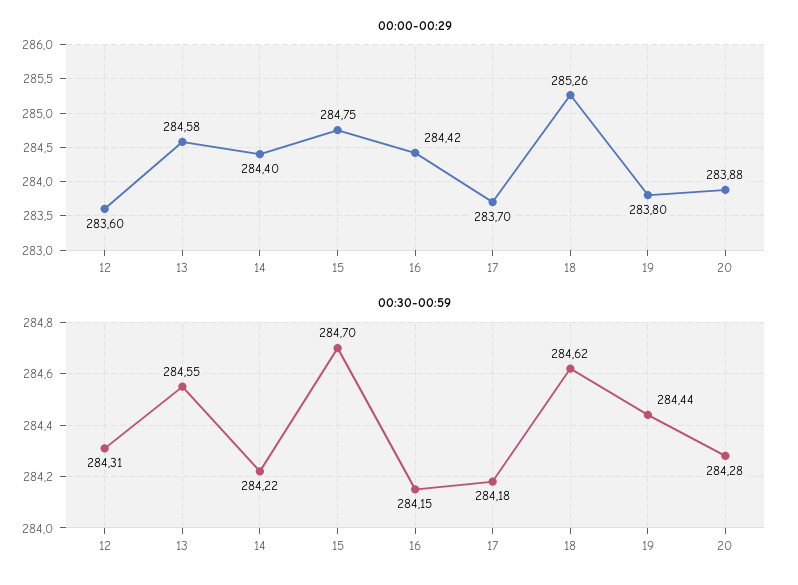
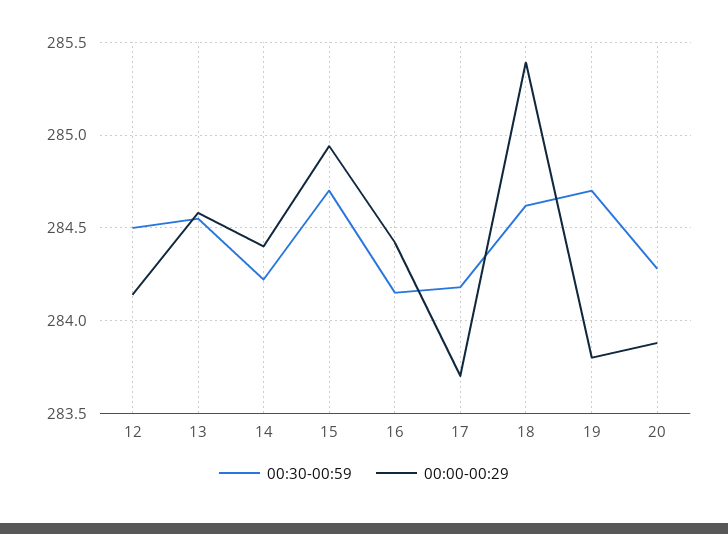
00:00-00:29, 12: 283.6 -> 284.15
00:00-00:29, 15: 284.75 -> 284.95
00:00-00:29, 18: 285.26 -> 285.4
00:30-00:59, 12: 284.31 -> 284.5
00:30-00:59, 19: 284.44 -> 284.7

